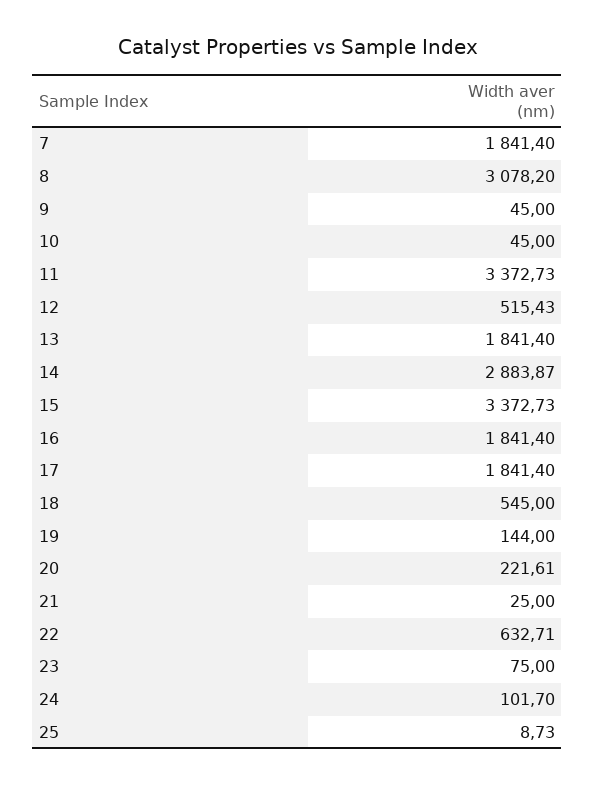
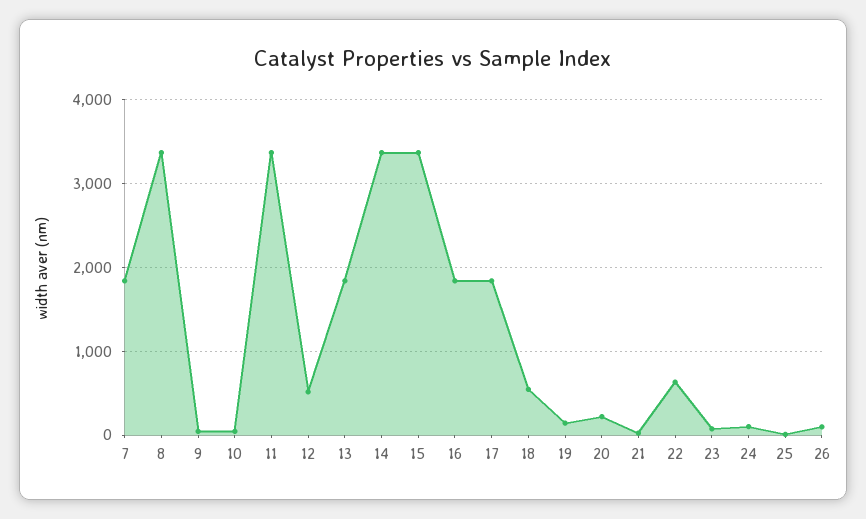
8: 3078.2 -> 3400
14: 2883.87 -> 3400
26: none -> 100

